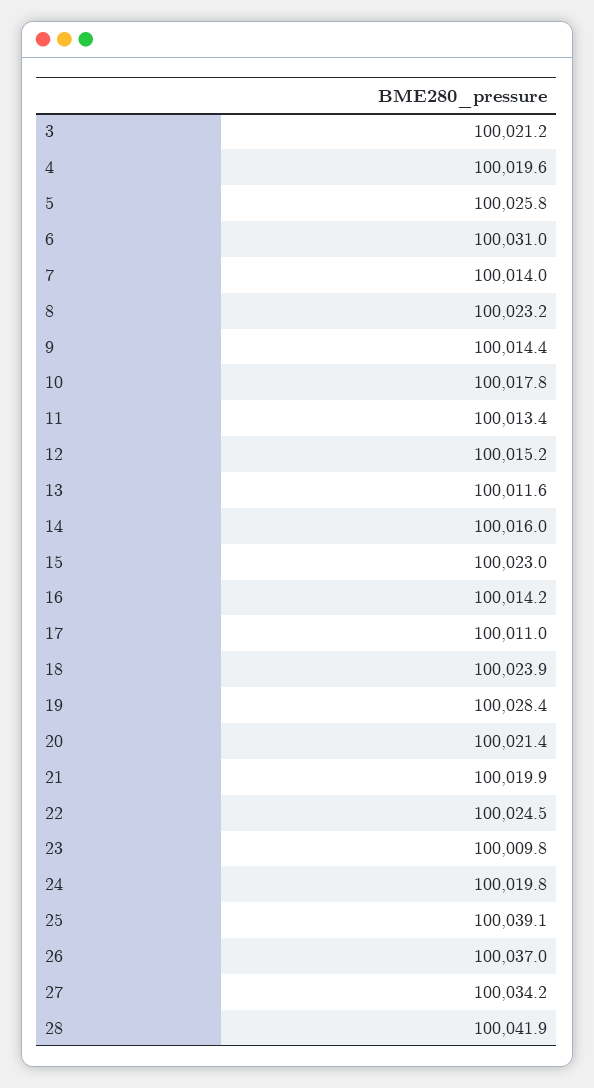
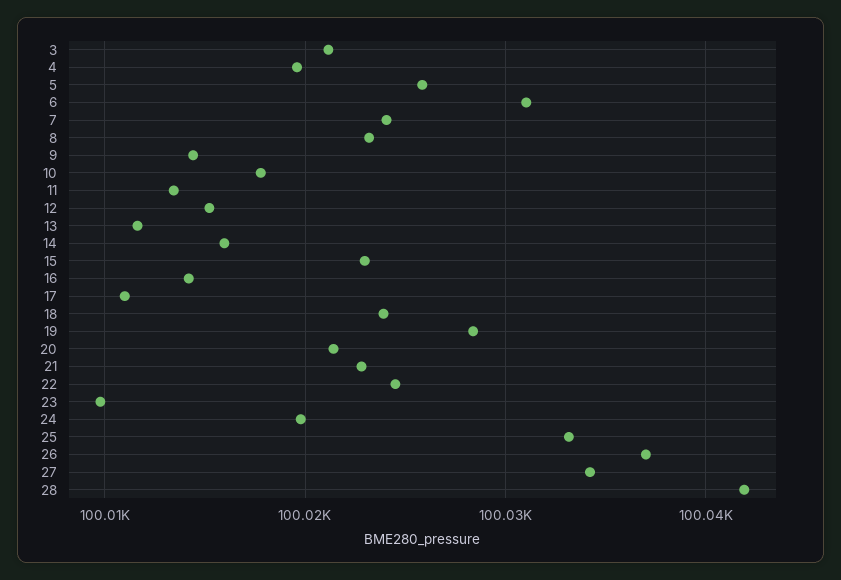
7: 100014 -> 100024
21: 100019.9 -> 100023
25: 100039.1 -> 100033

